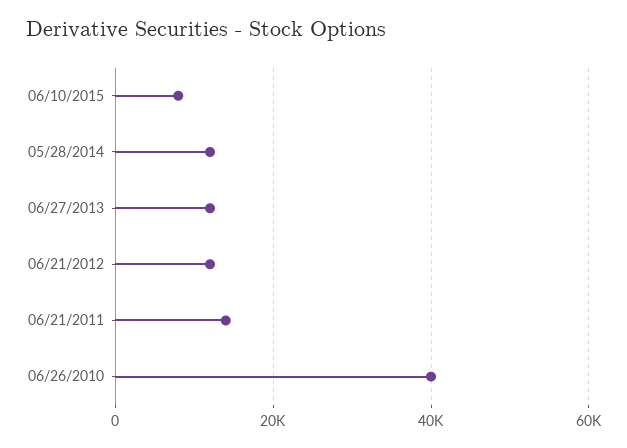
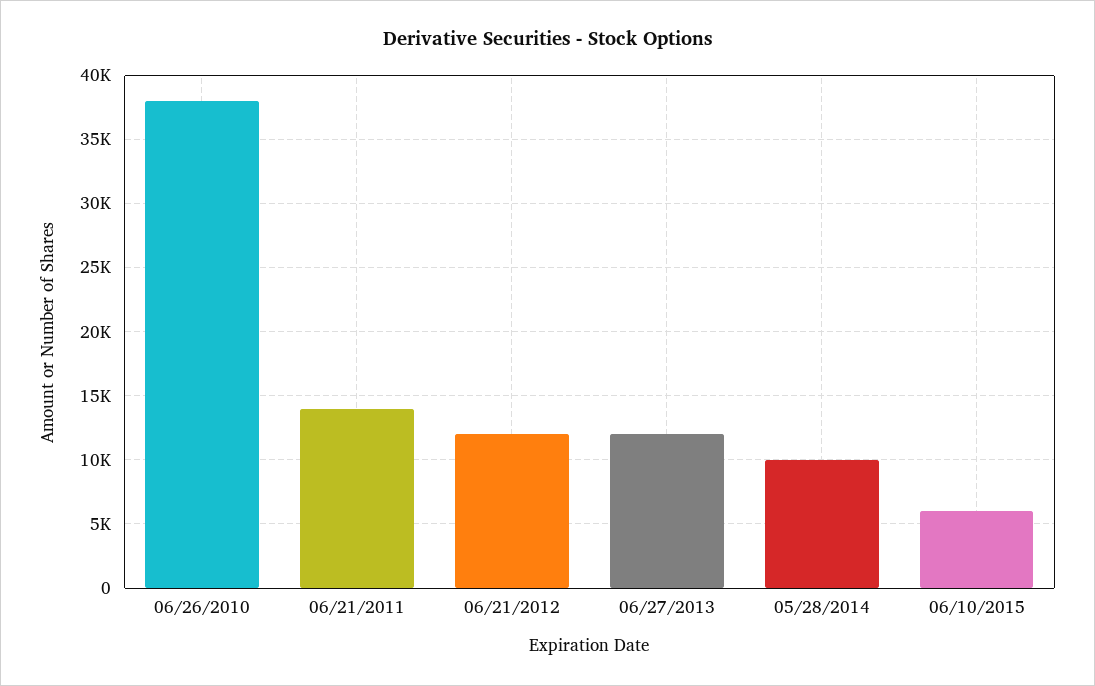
06/10/2015: 8000 -> 6000
05/28/2014: 12000 -> 10000
06/26/2010: 40000 -> 38000

